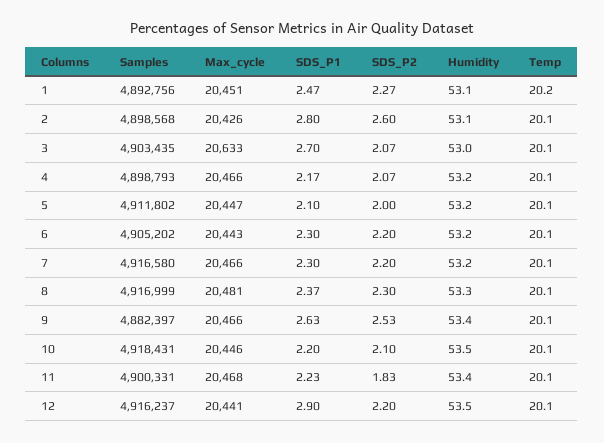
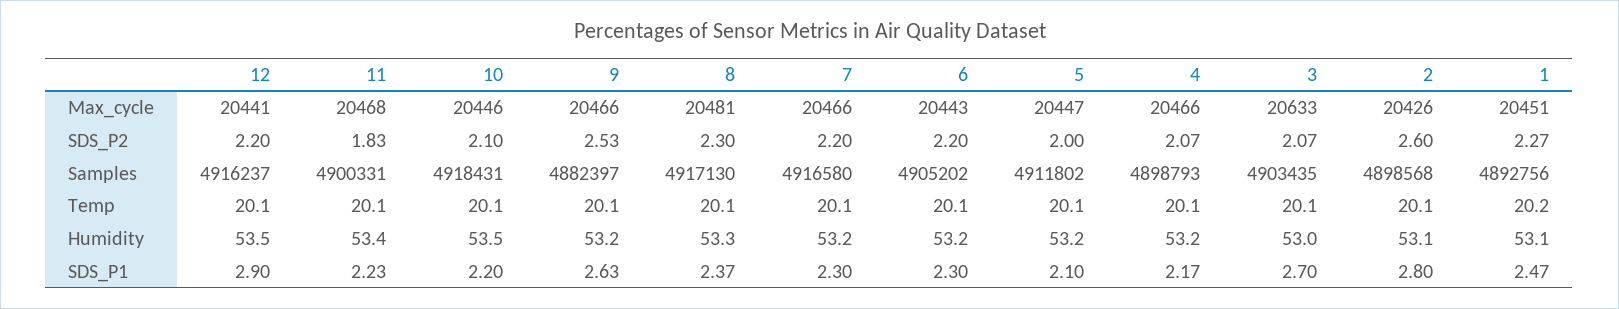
Samples, 8: 4916999 -> 4917130
Humidity, 9: 53.4 -> 53.2

